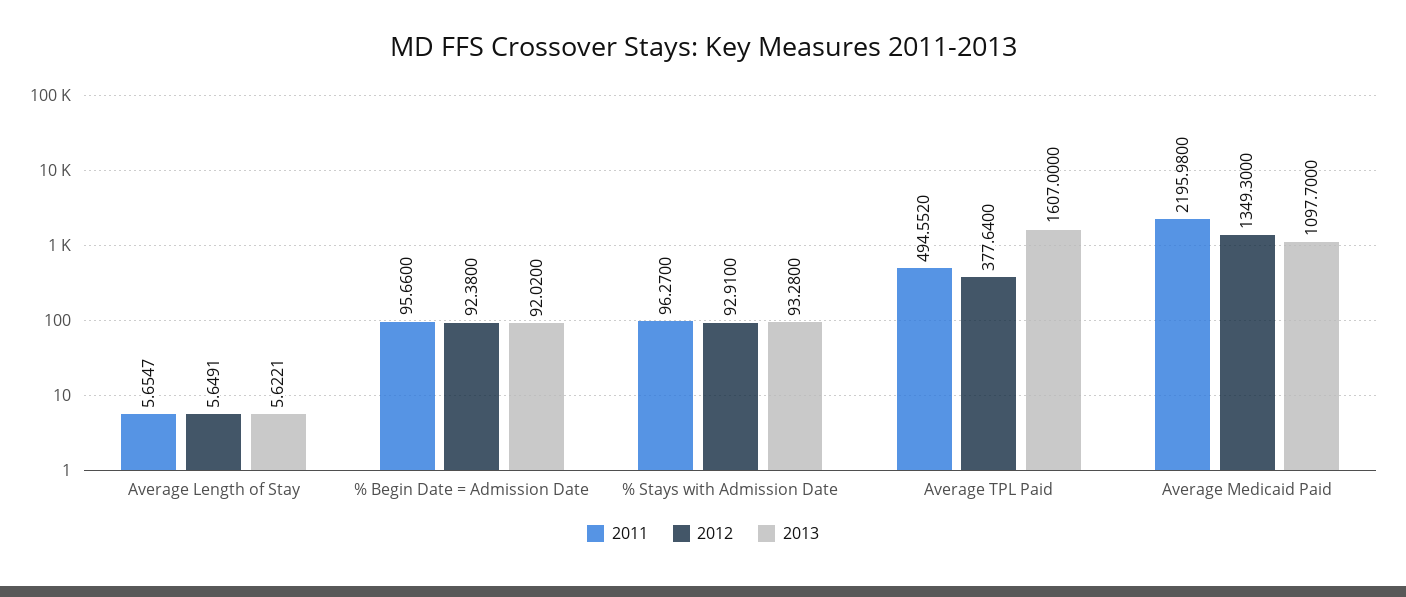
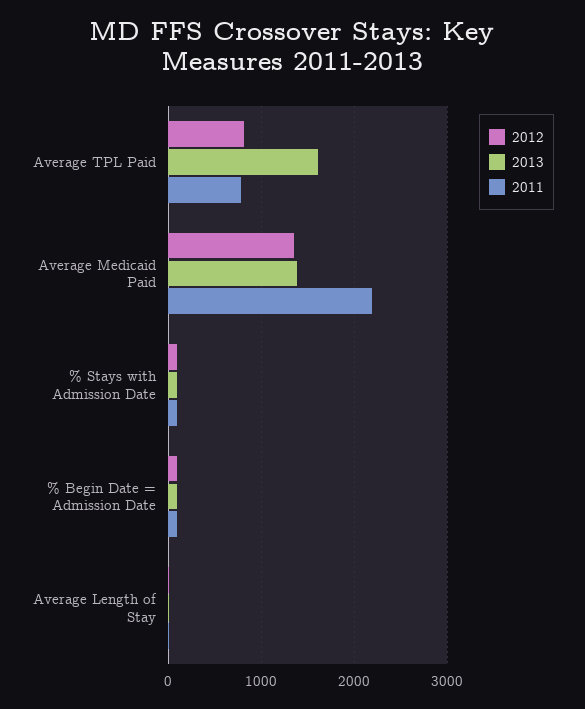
2011, Average TPL Paid: 494.552 -> 800
2012, Average TPL Paid: 377.64 -> 800
2013, Average Medicaid Paid: 1097.7 -> 1400

